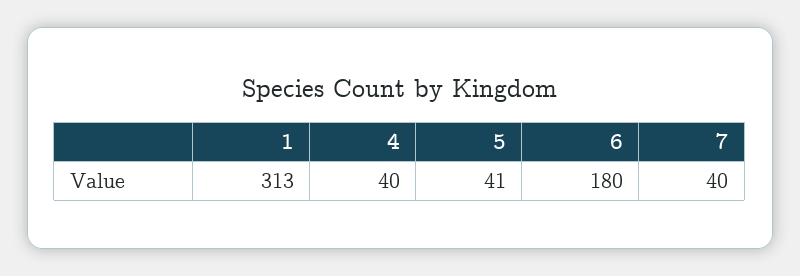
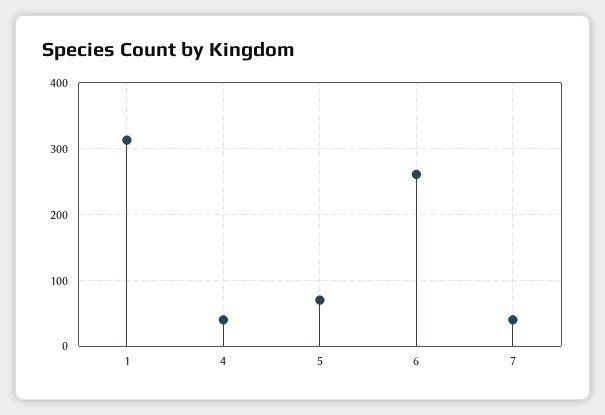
5: 41 -> 70
6: 180 -> 260

